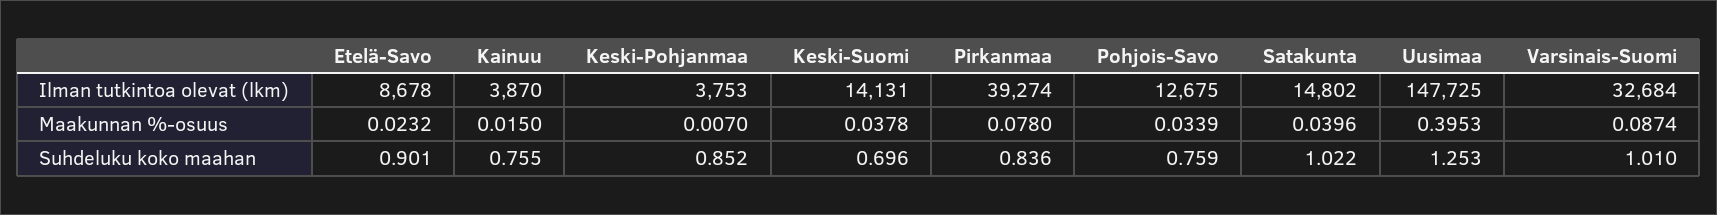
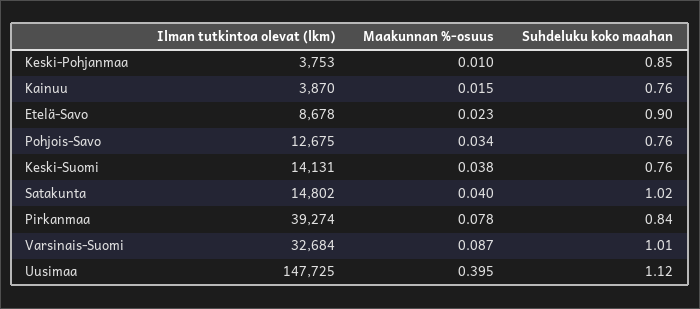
Keski-Pohjanmaa, Maakunnan %-osuus: 0.007 -> 0.01
Keski-Suomi, Suhdeluku koko maahan: 0.696 -> 0.76
Uusimaa, Suhdeluku koko maahan: 1.253 -> 1.12

